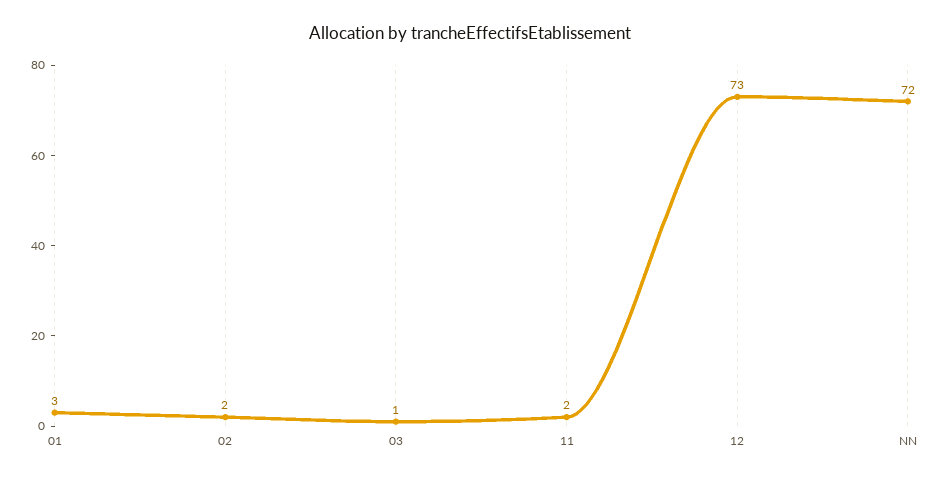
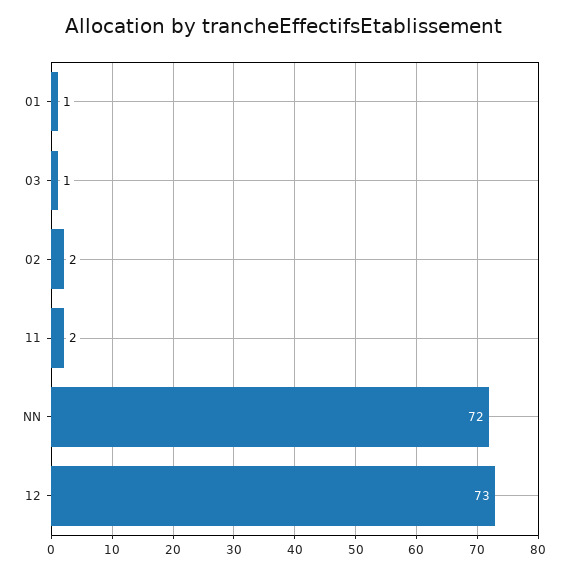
01: 3 -> 1

